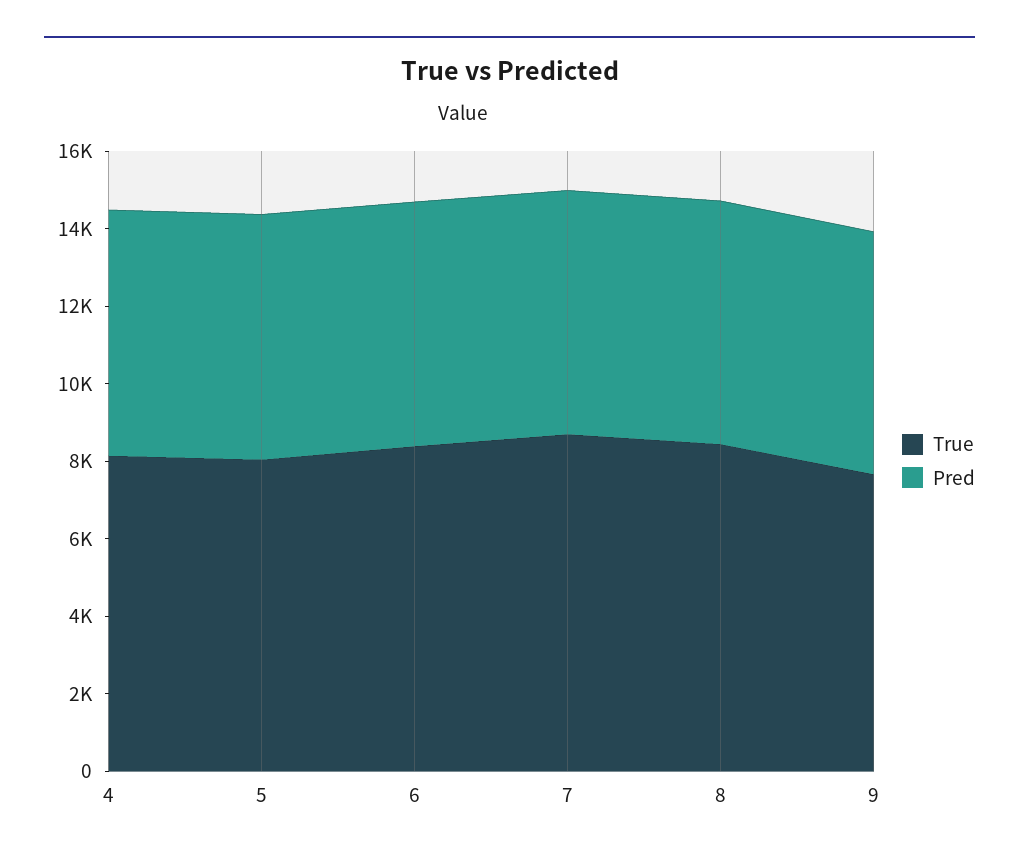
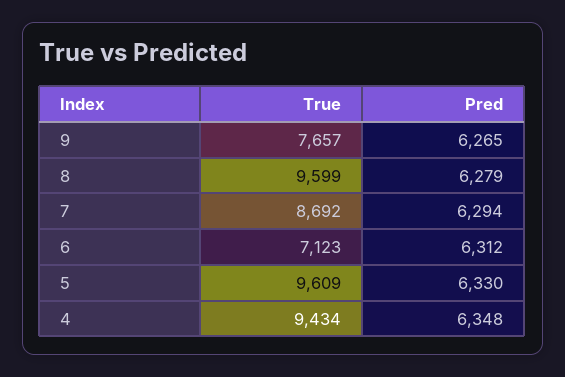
True, 4: 8000 -> 9434
True, 5: 8000 -> 9609
True, 6: 8500 -> 7123
True, 8: 8500 -> 9599

